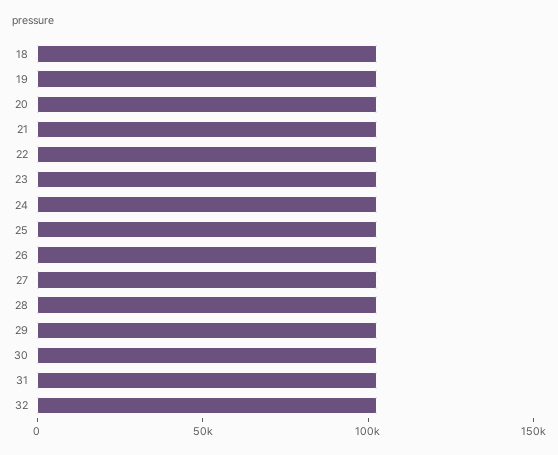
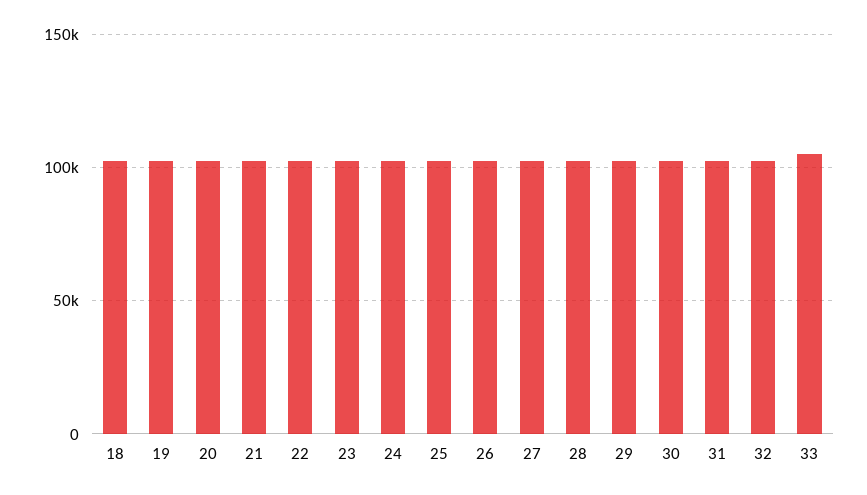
33: none -> 105000

